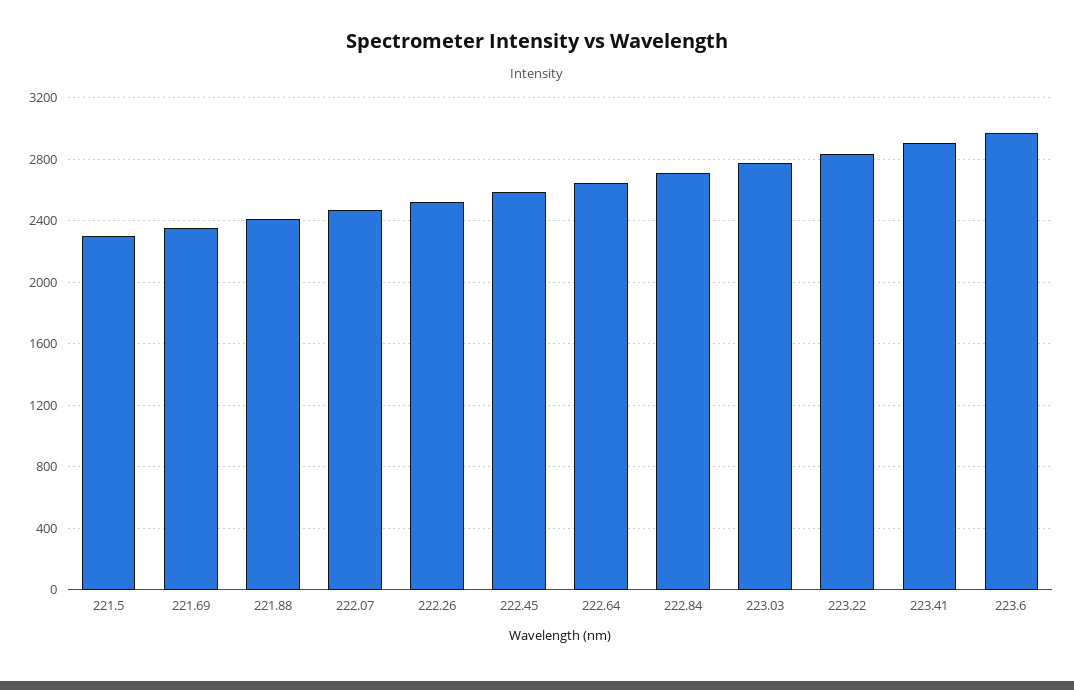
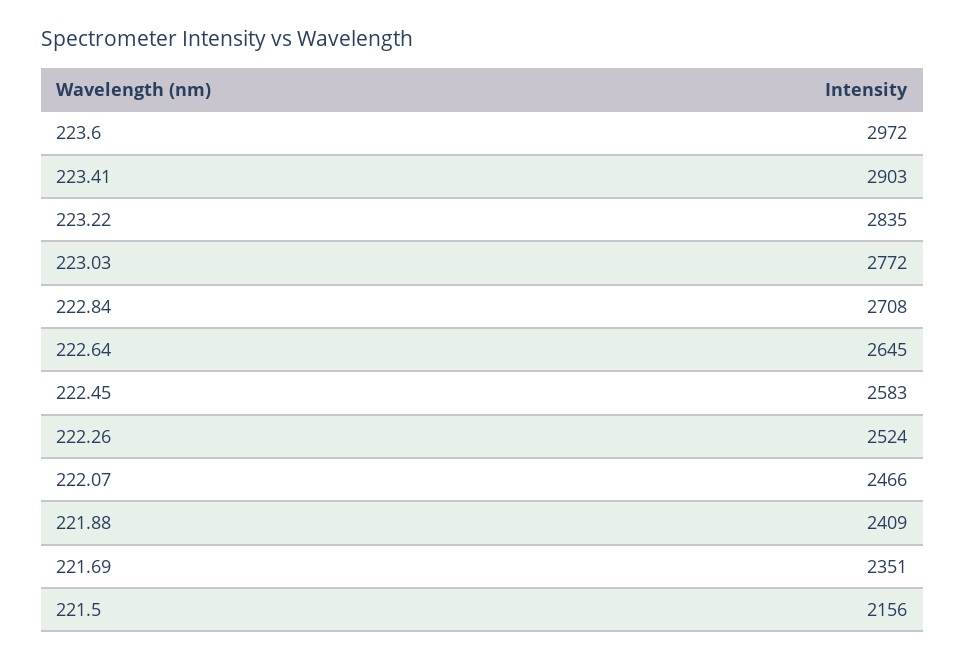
221.5: 2300 -> 2156

